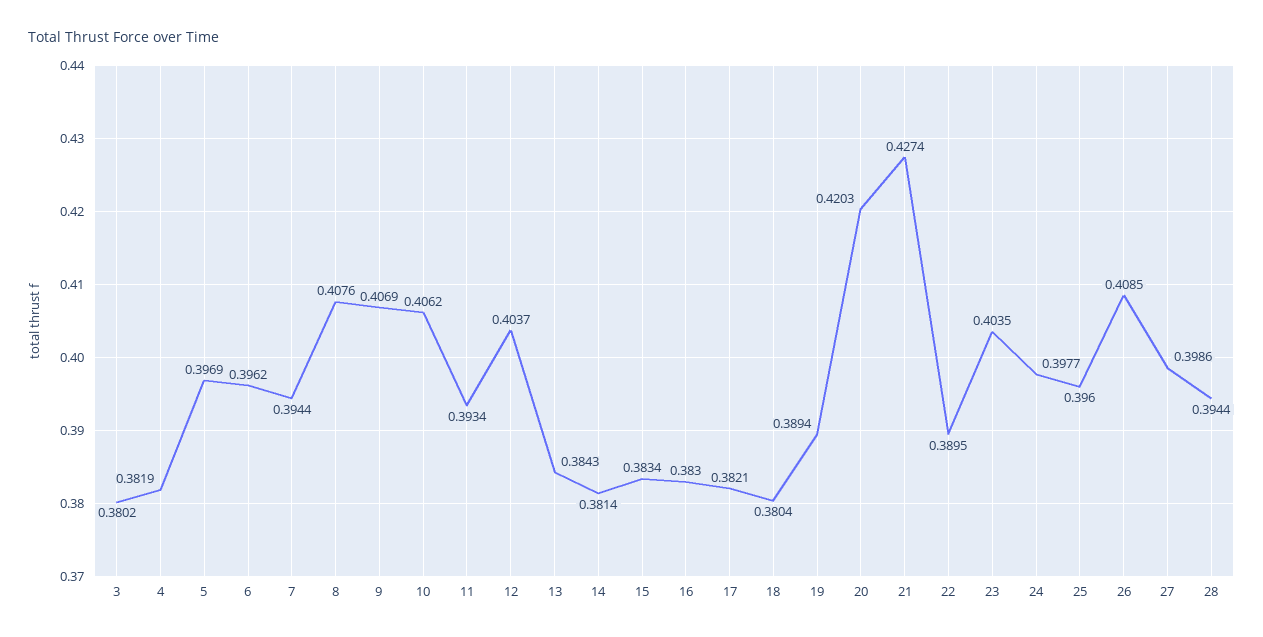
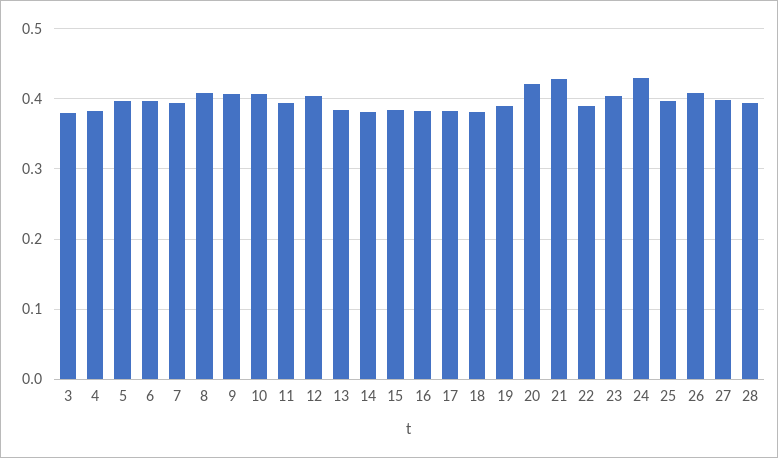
24: 0.3977 -> 0.43

